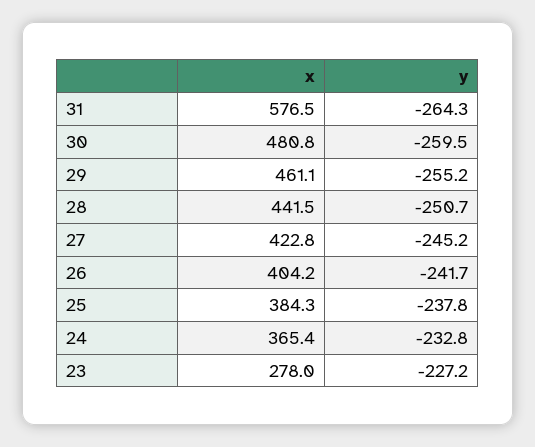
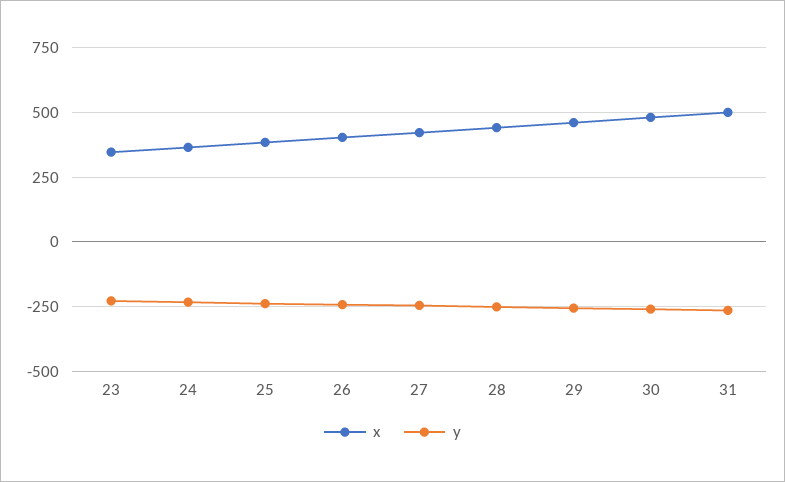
x, 31: 576.5 -> 500
x, 23: 278 -> 350

